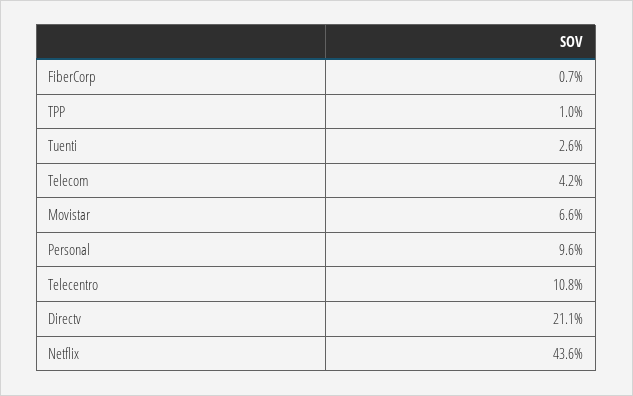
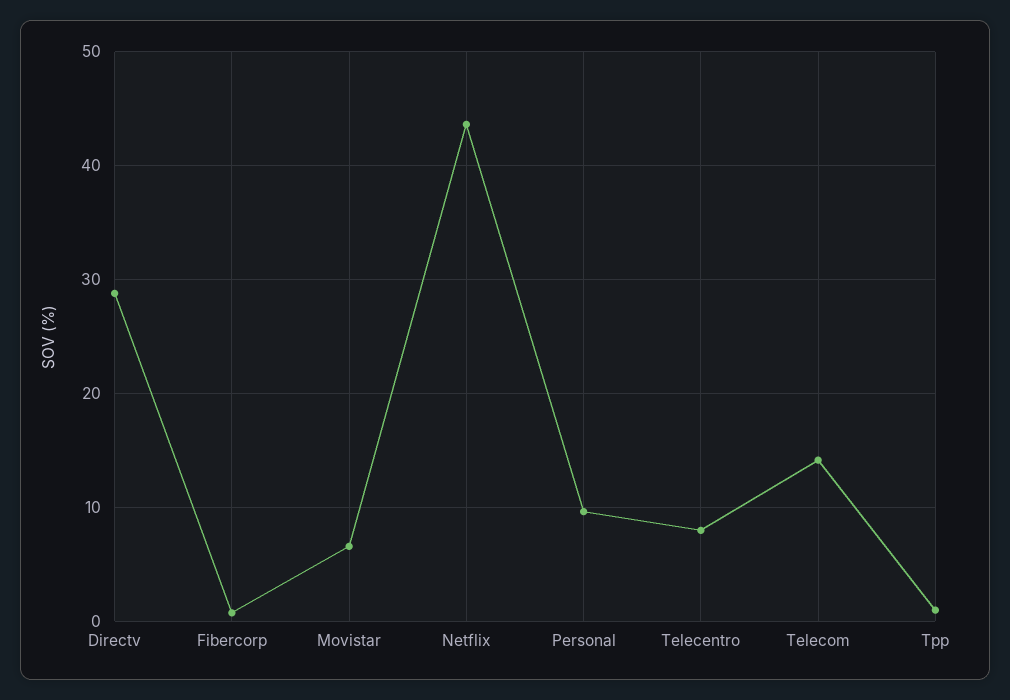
Tuenti: 2.6 -> none
Telecom: 4.2 -> 14
Telecentro: 10.8 -> 8
Directv: 21.1 -> 29

